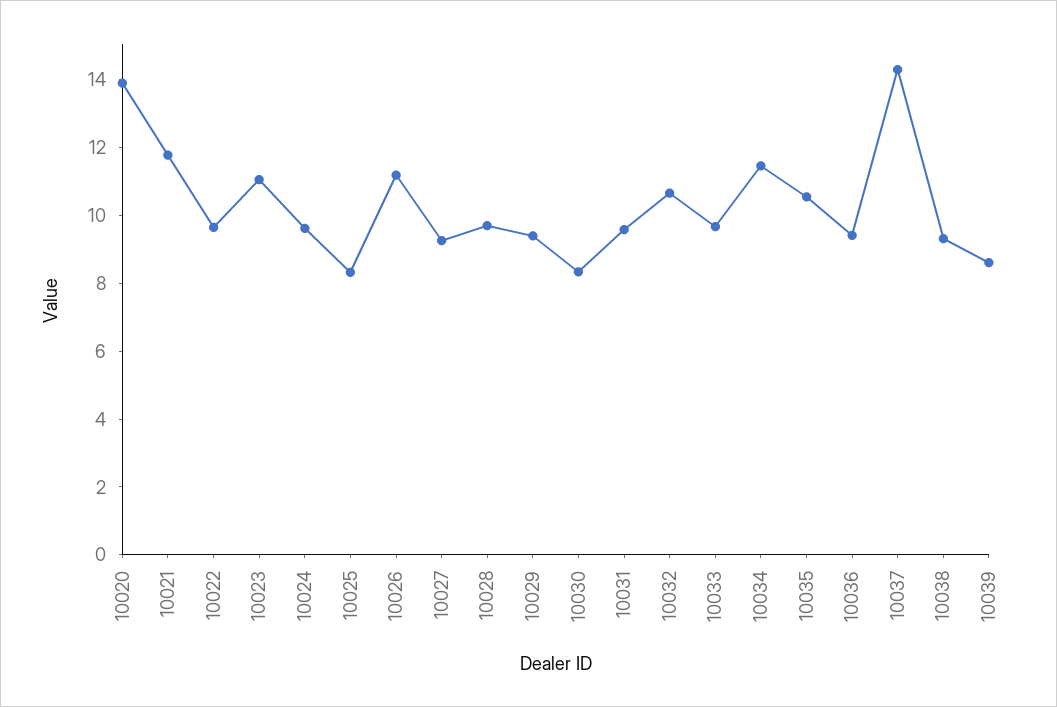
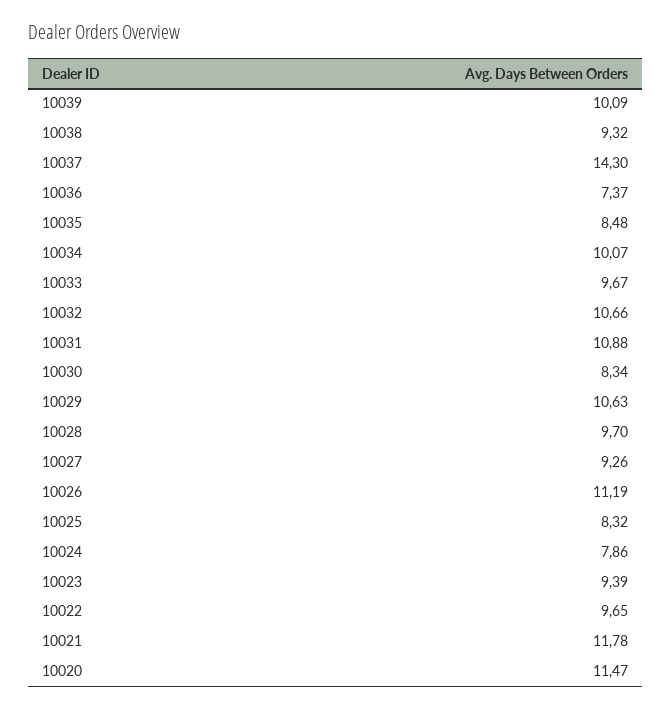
10020: 14 -> 11.47
10023: 11 -> 9.39
10024: 9.5 -> 7.86
10029: 9.5 -> 10.63
10031: 9.5 -> 10.88
10034: 11.5 -> 10.07
10035: 10.5 -> 8.48
10036: 9.5 -> 7.37
10039: 8.5 -> 10.09

